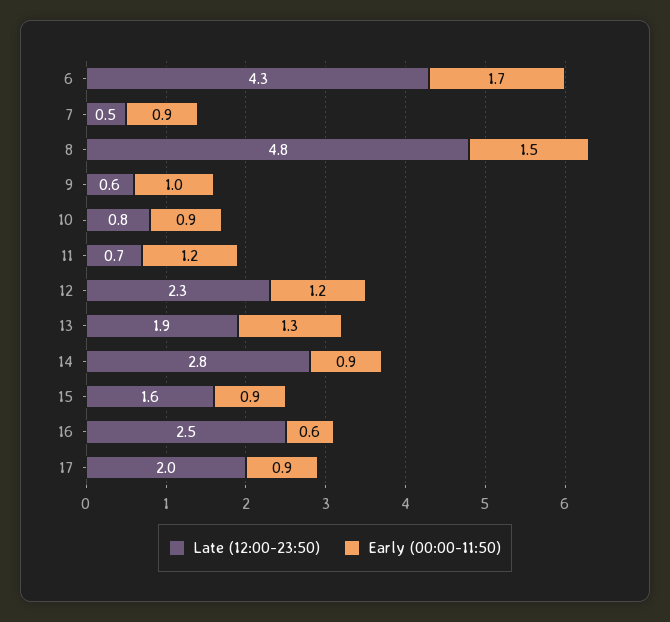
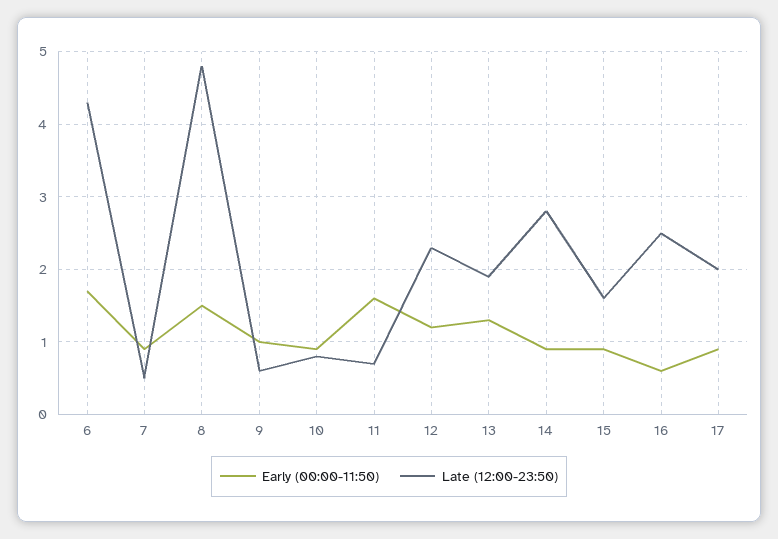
Early (00:00-11:50), 11: 1.2 -> 1.6

